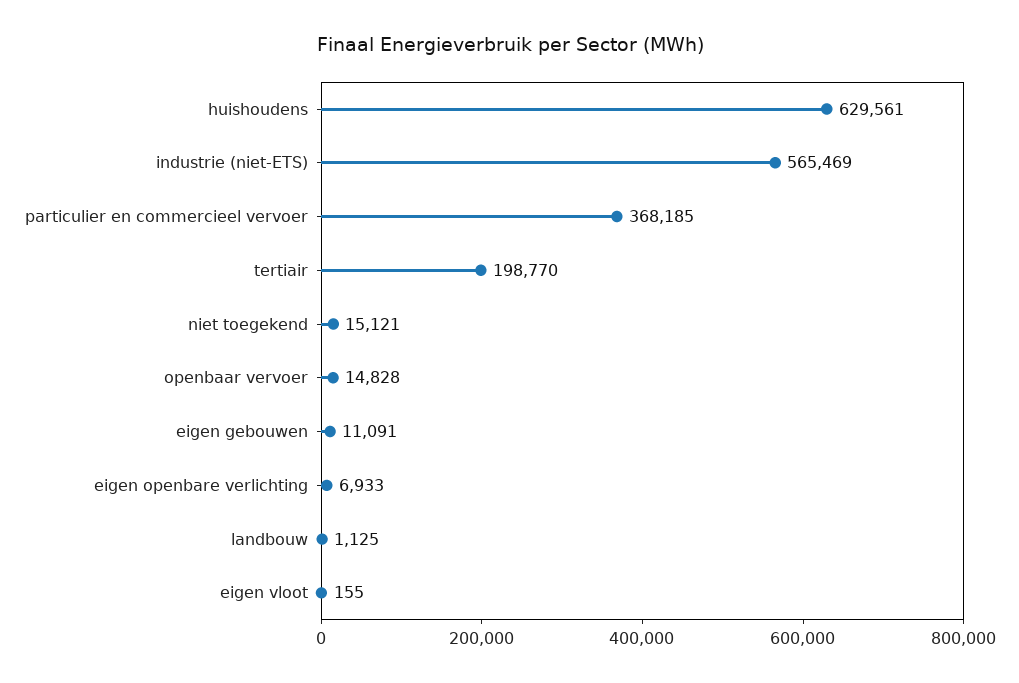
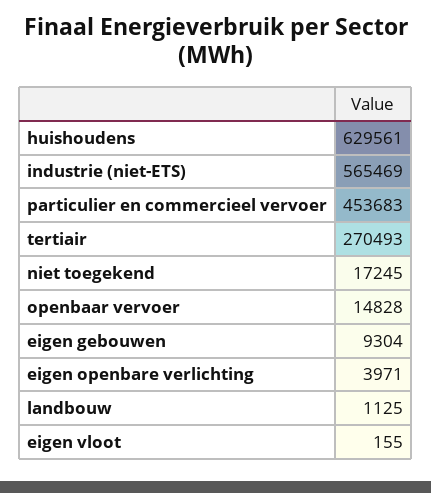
particulier en commercieel vervoer: 368185 -> 453683
tertiair: 198770 -> 270493
niet toegekend: 15121 -> 17245
eigen gebouwen: 11091 -> 9304
eigen openbare verlichting: 6933 -> 3971

